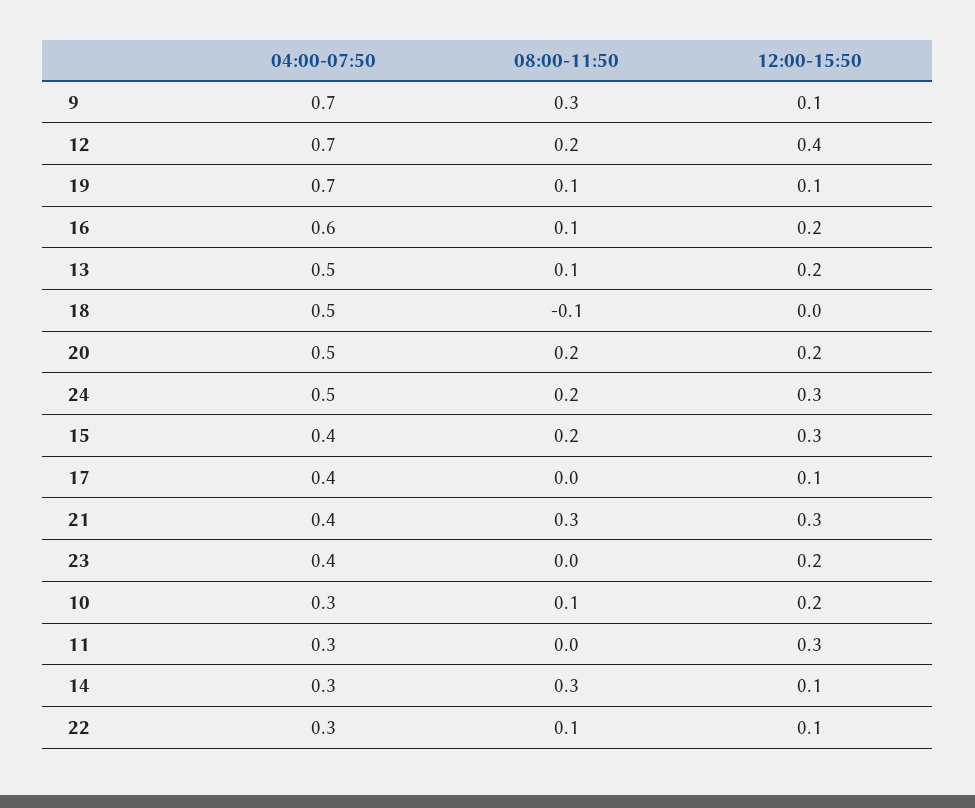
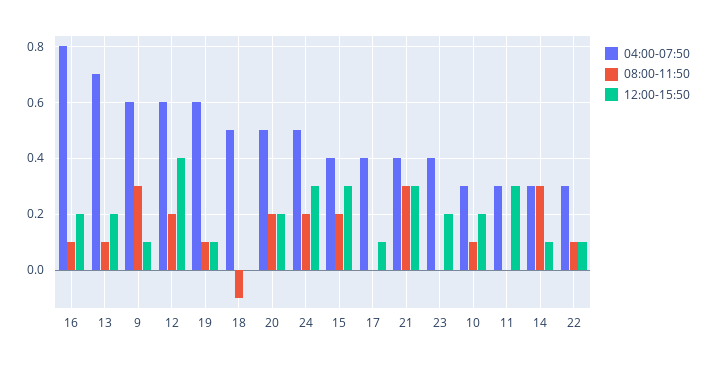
04:00-07:50, 9: 0.7 -> 0.6
04:00-07:50, 12: 0.7 -> 0.6
04:00-07:50, 19: 0.7 -> 0.6
04:00-07:50, 16: 0.6 -> 0.8
04:00-07:50, 13: 0.5 -> 0.7

